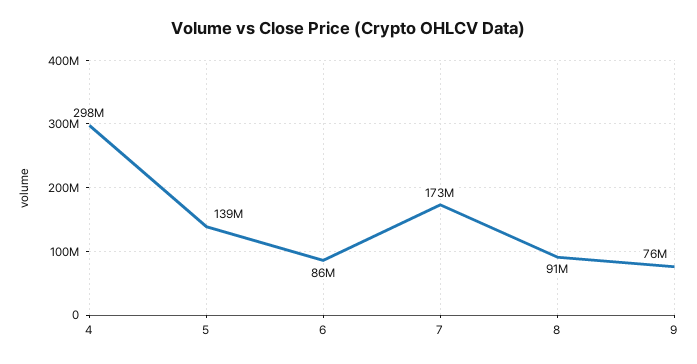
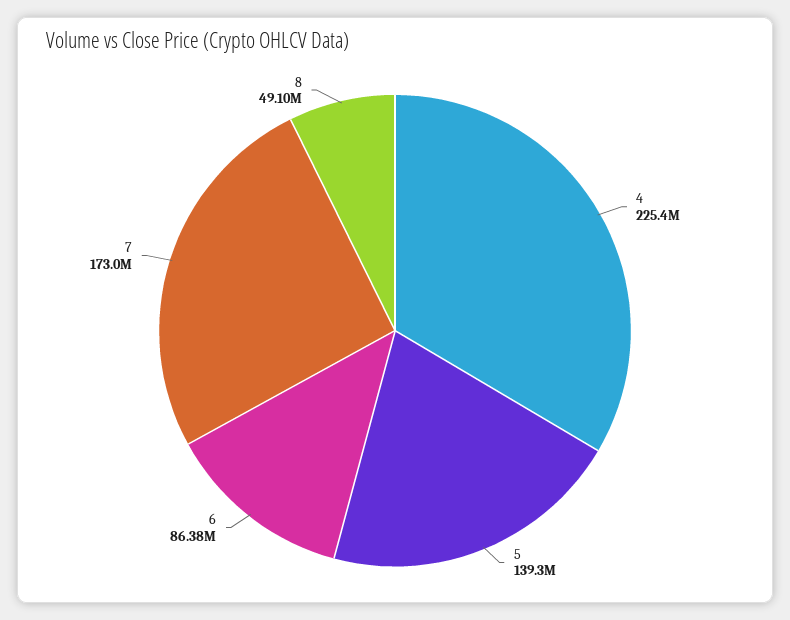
4: 298000000 -> 225400000
8: 91000000 -> 49100000
9: 76000000 -> none

